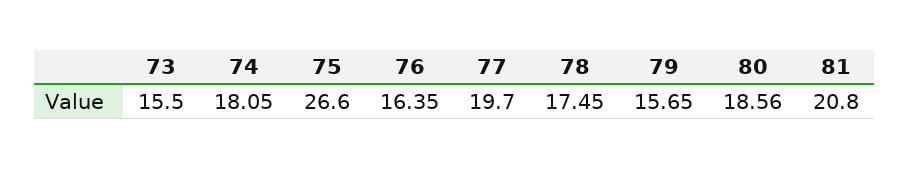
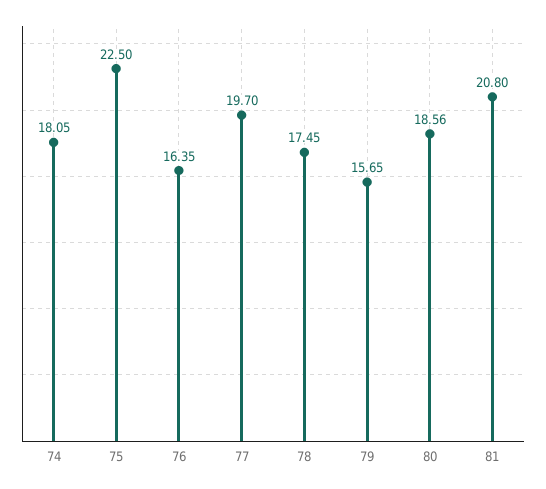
73: 15.5 -> none
75: 26.6 -> 22.5

